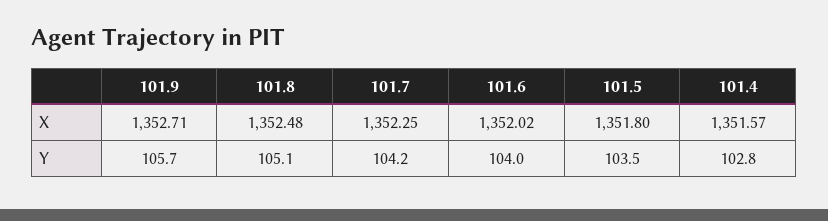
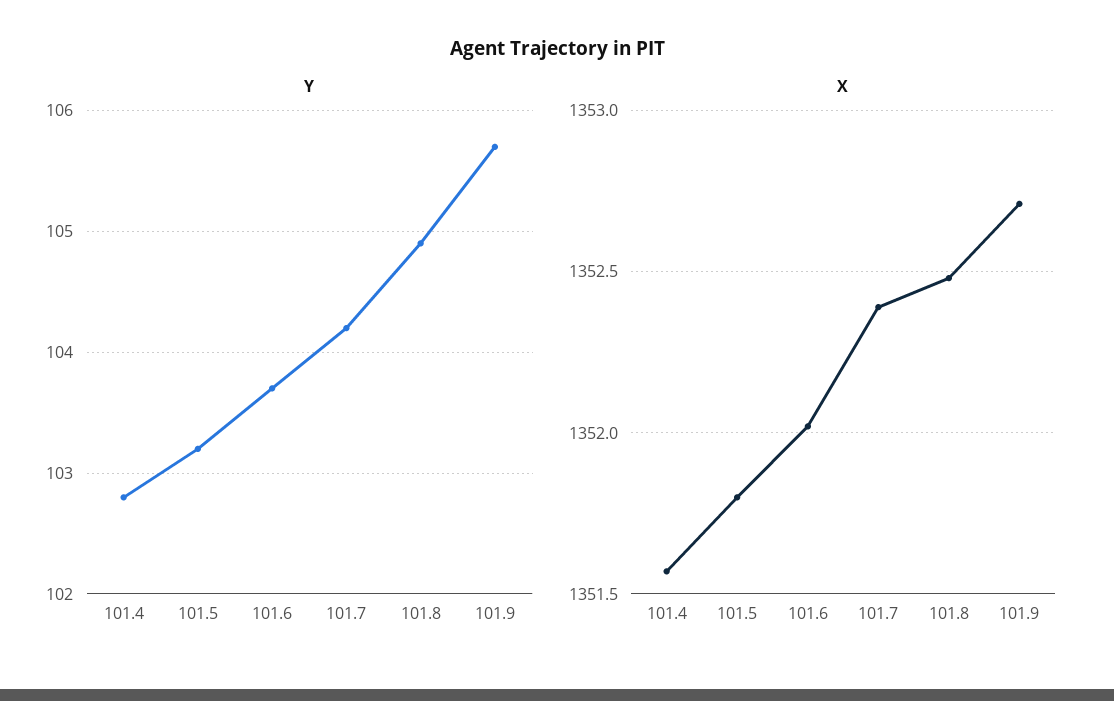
X, 101.7: 1352.25 -> 1352.4
Y, 101.8: 105.1 -> 104.9
Y, 101.6: 104 -> 103.7
Y, 101.5: 103.5 -> 103.2

